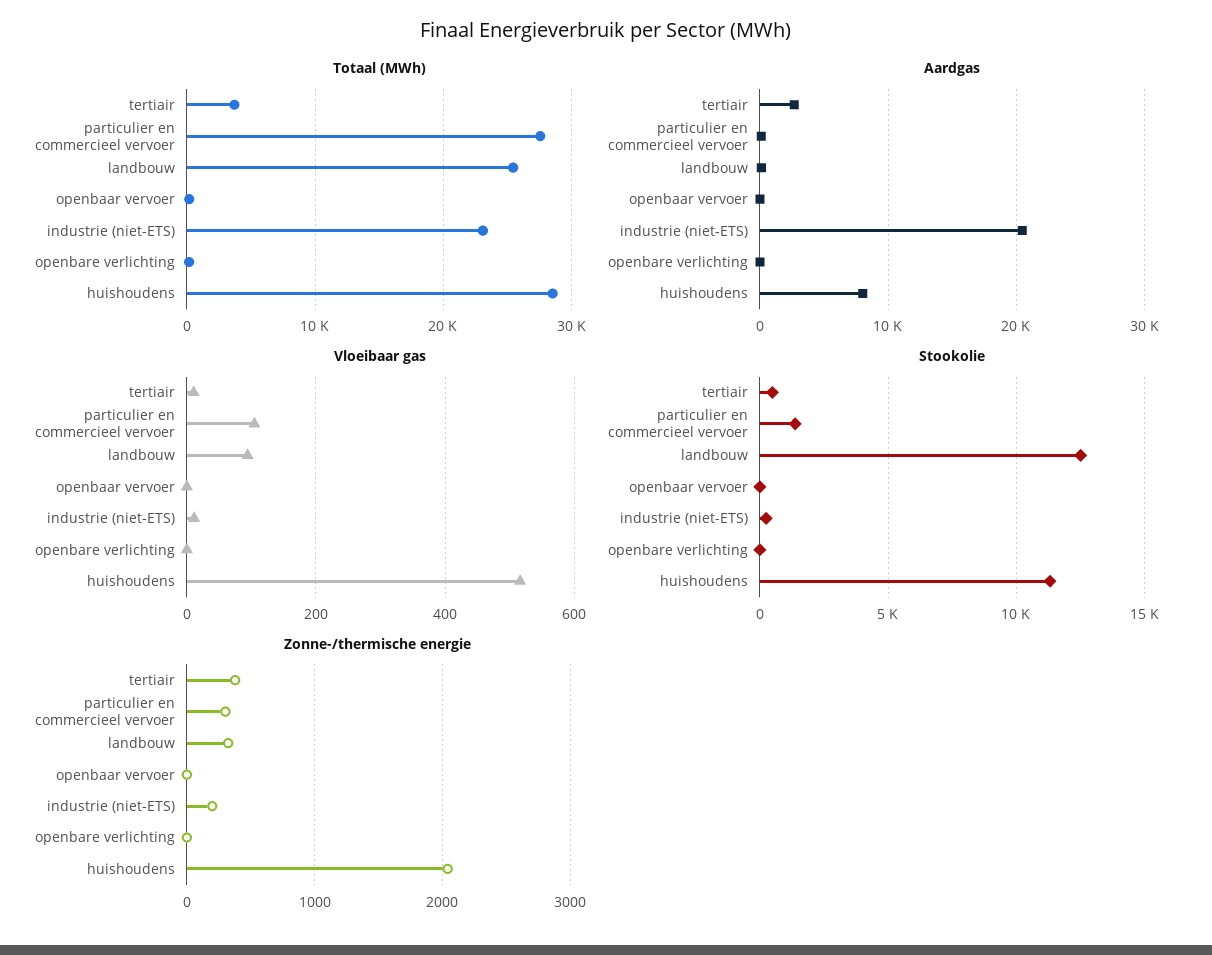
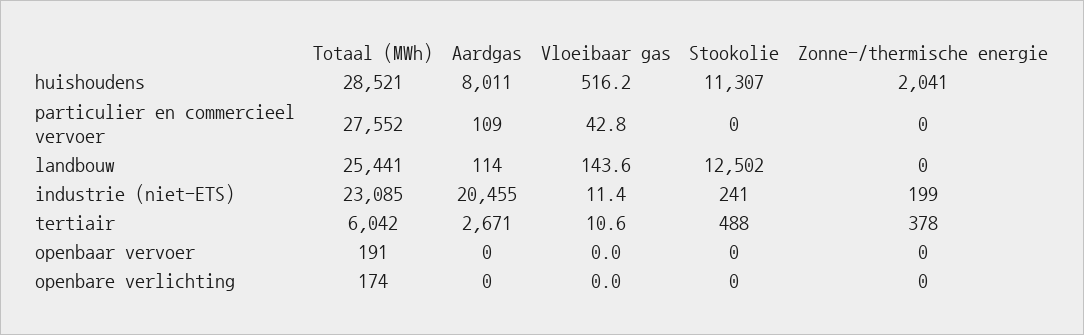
Totaal (MWh), tertiair: 4000 -> 6042
Vloeibaar gas, particulier en commercieel vervoer: 100 -> 42.8
Vloeibaar gas, landbouw: 100 -> 143.6
Stookolie, particulier en commercieel vervoer: 1500 -> 0
Zonne-/thermische energie, particulier en commercieel vervoer: 300 -> 0
Zonne-/thermische energie, landbouw: 300 -> 0

